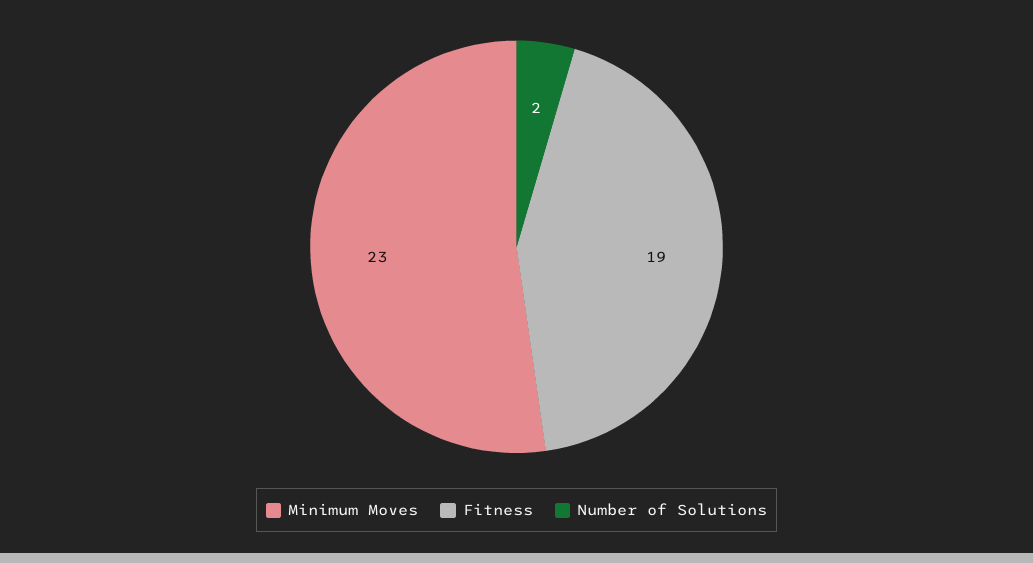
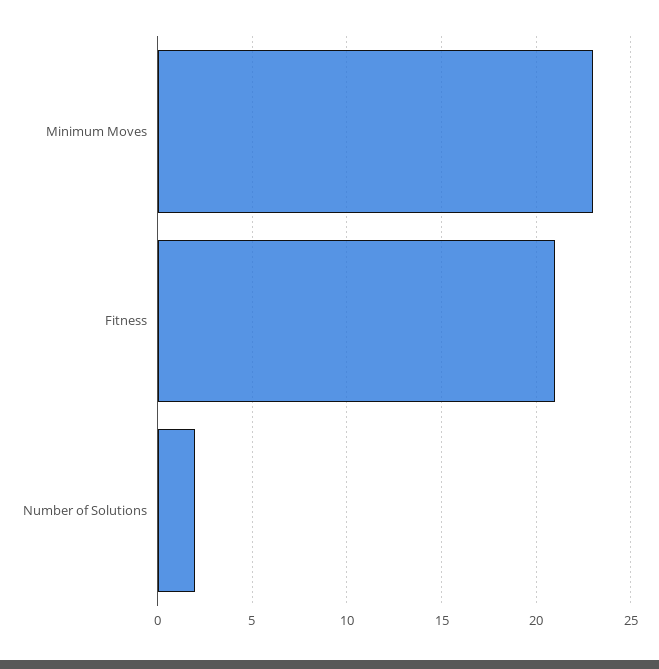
Fitness: 19 -> 21

